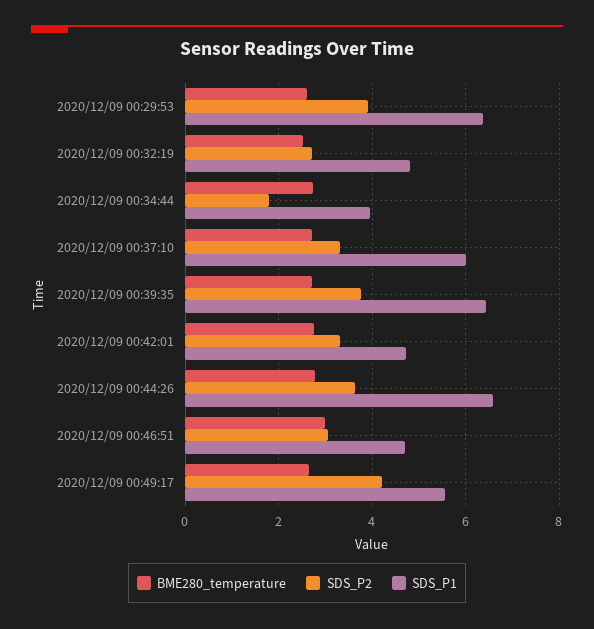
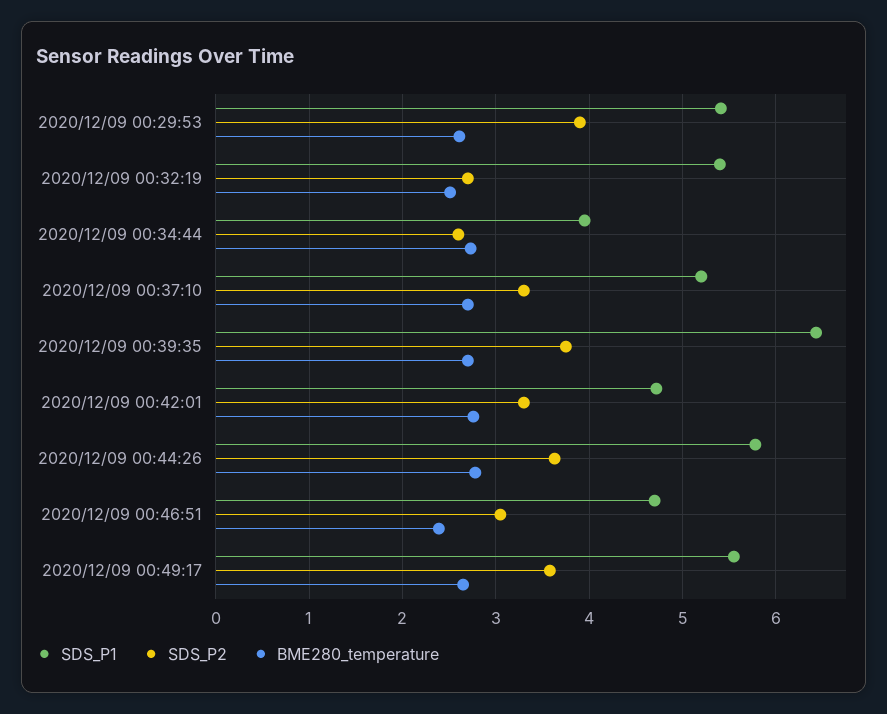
SDS_P1, 2020/12/09 00:29:53: 6.4 -> 5.4
SDS_P1, 2020/12/09 00:32:19: 4.8 -> 5.4
SDS_P2, 2020/12/09 00:34:44: 1.8 -> 2.6
SDS_P1, 2020/12/09 00:37:10: 6 -> 5.2
SDS_P1, 2020/12/09 00:44:26: 6.6 -> 5.8
BME280_temperature, 2020/12/09 00:46:51: 3 -> 2.4
SDS_P2, 2020/12/09 00:49:17: 4.2 -> 3.6

